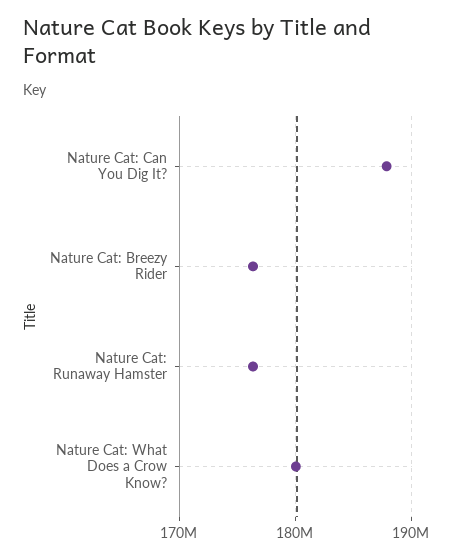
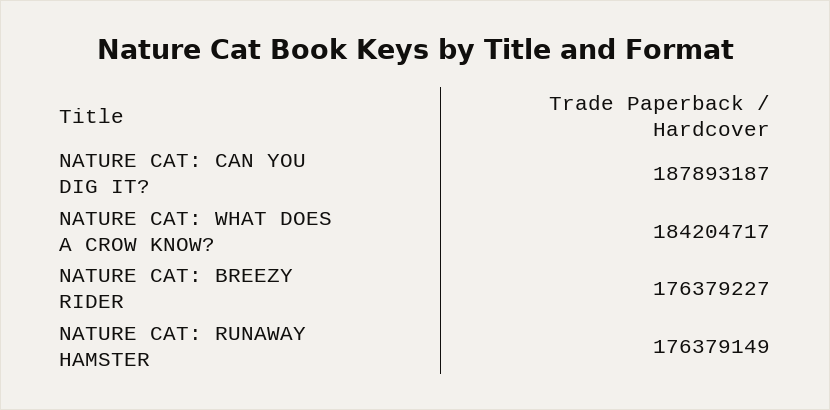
Nature Cat: What Does a Crow Know?: 180000000 -> 184204717

